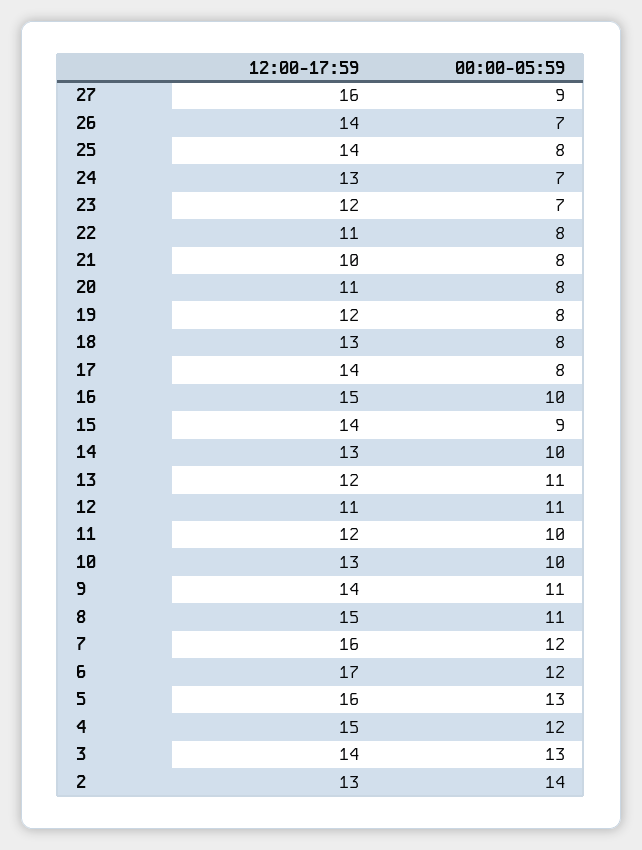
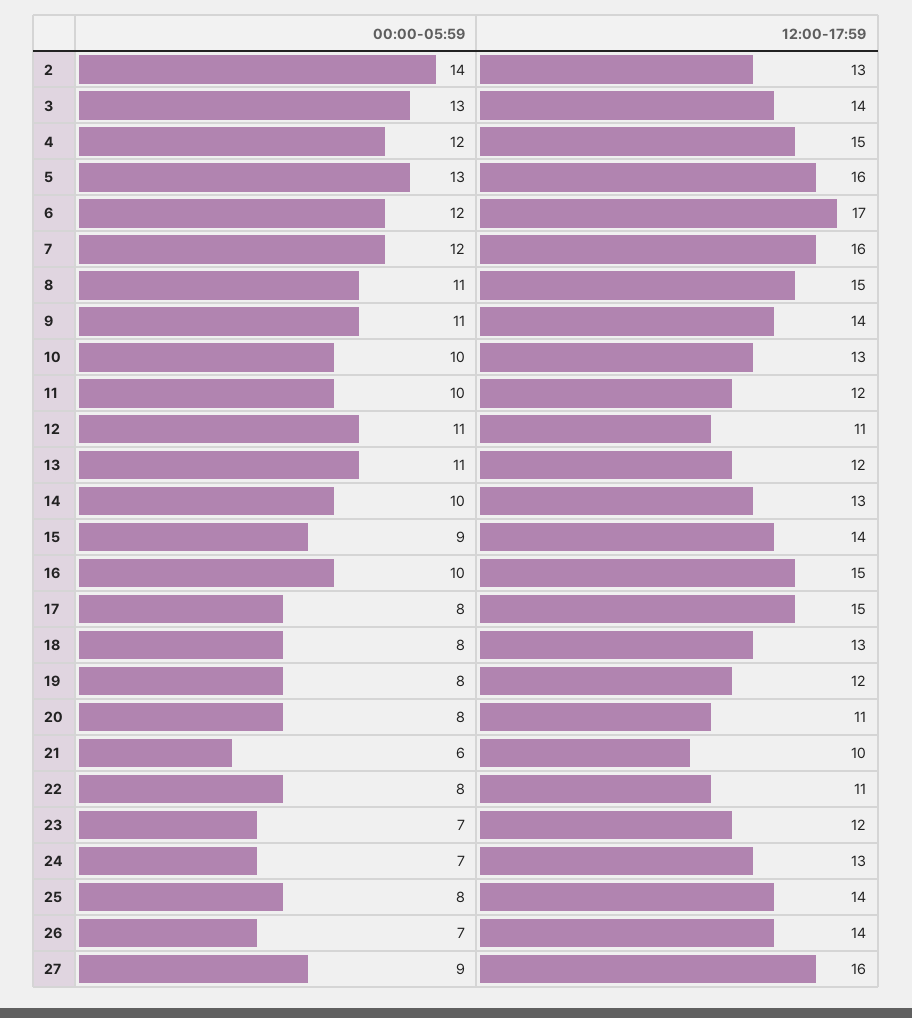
00:00-05:59, 21: 8 -> 6
12:00-17:59, 17: 14 -> 15

